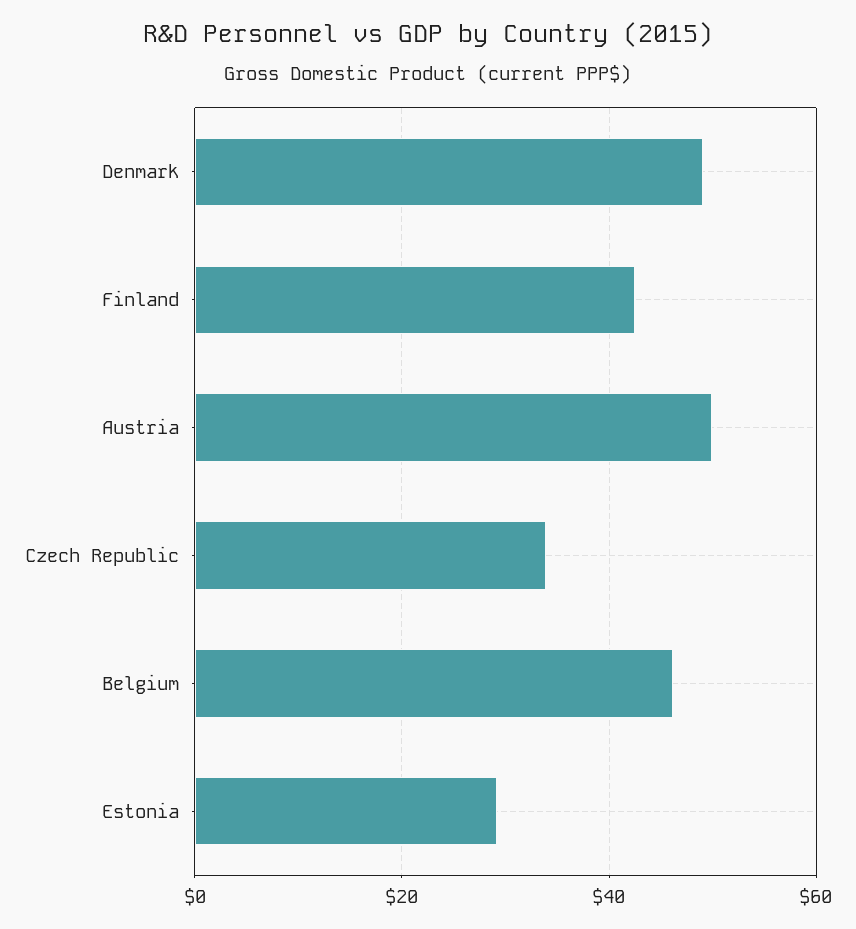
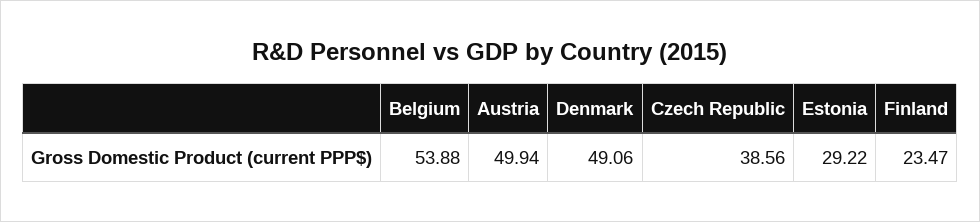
Finland: 42 -> 23.47
Czech Republic: 34 -> 38.56
Belgium: 46 -> 53.88

